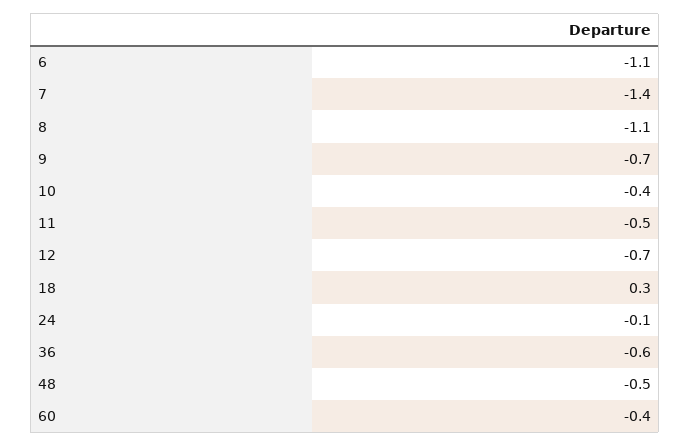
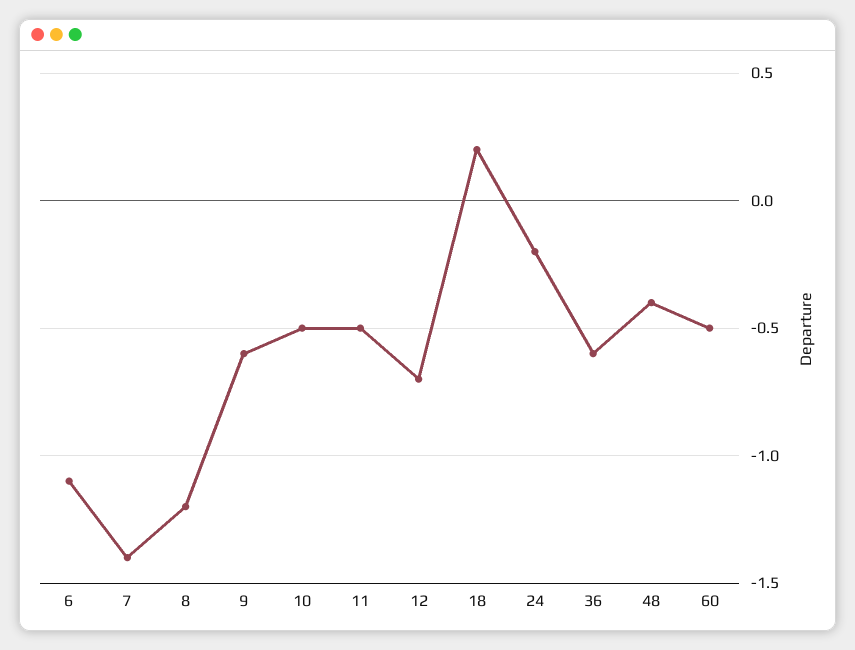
8: -1.1 -> -1.2
9: -0.7 -> -0.6
10: -0.4 -> -0.5
18: 0.3 -> 0.2
24: -0.1 -> -0.2
48: -0.5 -> -0.4
60: -0.4 -> -0.5

